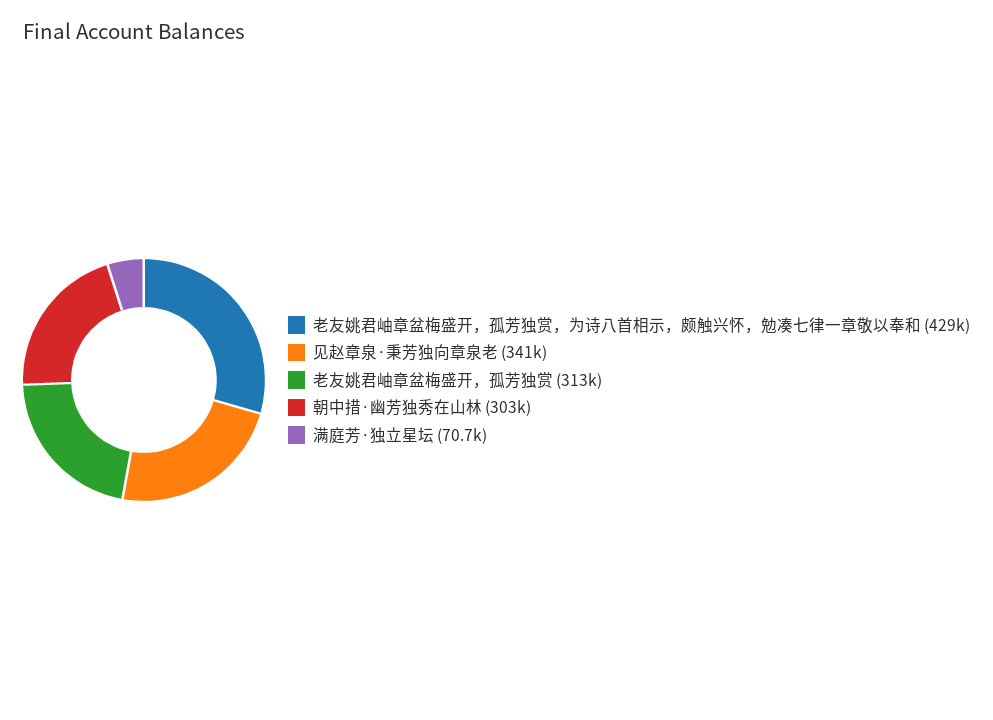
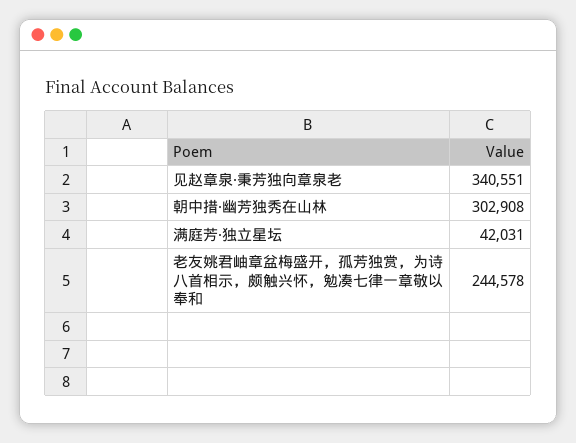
老友姚君岫章盆梅盛开，孤芳独赏，为诗八首相示，颇触兴怀，勉凑七律一章敬以奉和: 429000 -> 244578
老友姚君岫章盆梅盛开，孤芳独赏: 313000 -> none
满庭芳·独立星坛: 70700 -> 42031

